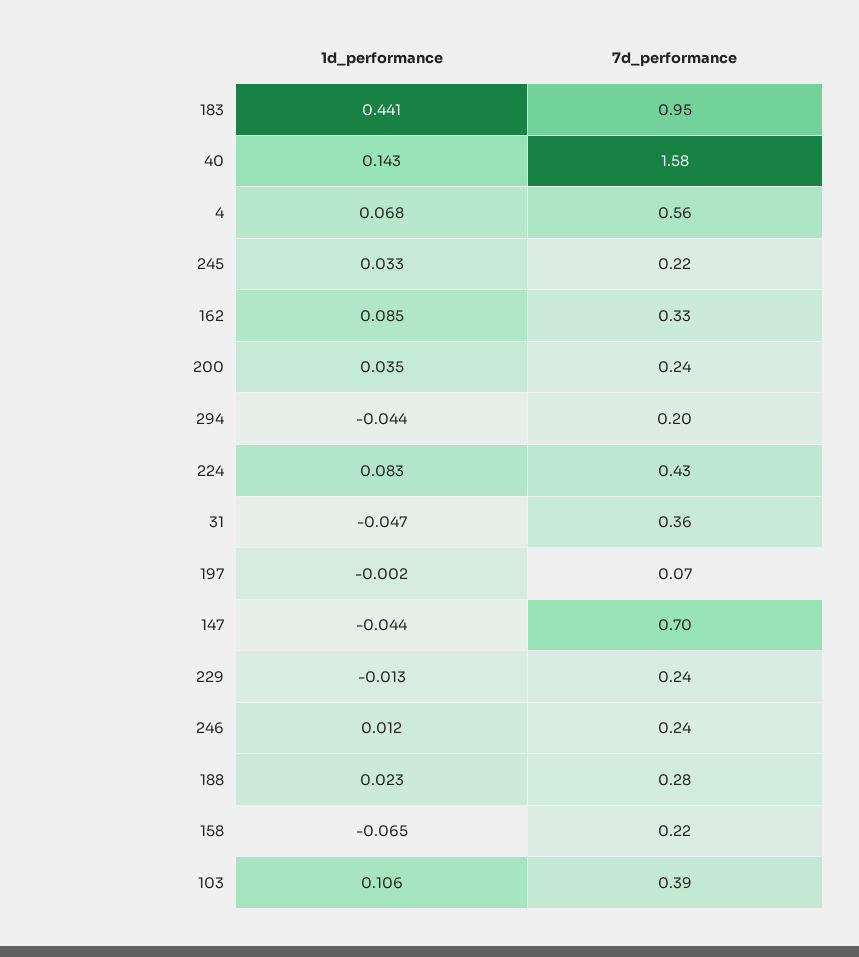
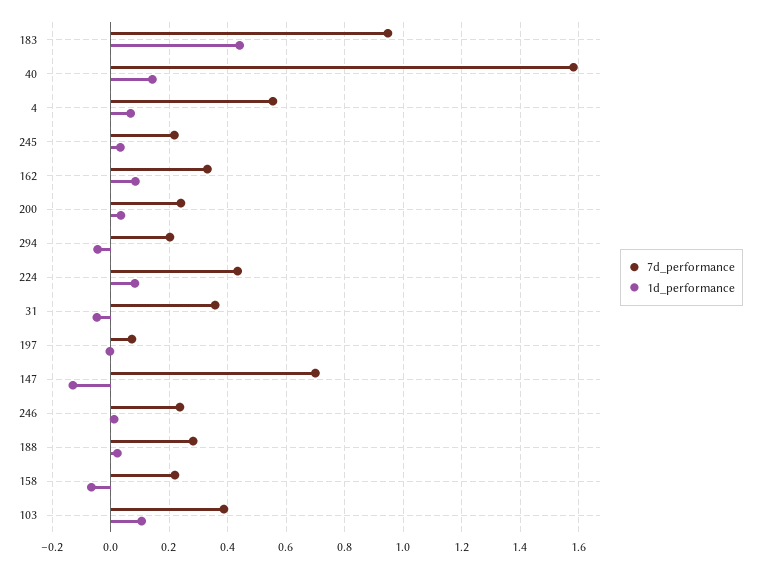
1d_performance, 147: -0.044 -> -0.125
1d_performance, 229: -0.013 -> none
7d_performance, 229: 0.24 -> none

